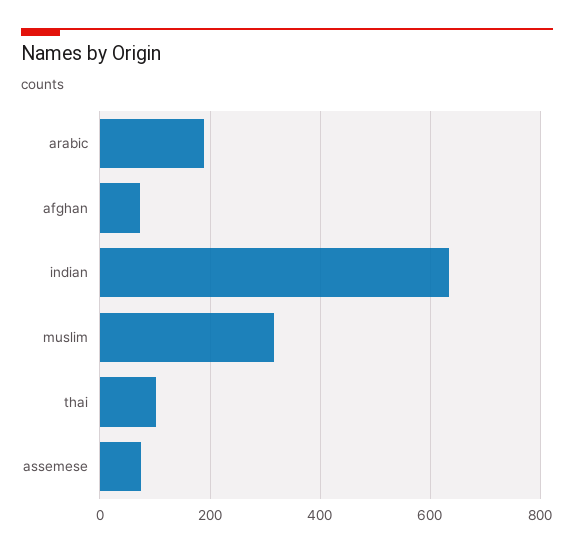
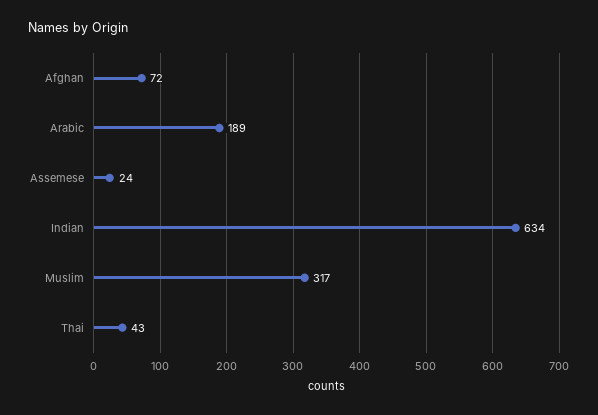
thai: 100 -> 43
assemese: 80 -> 24

